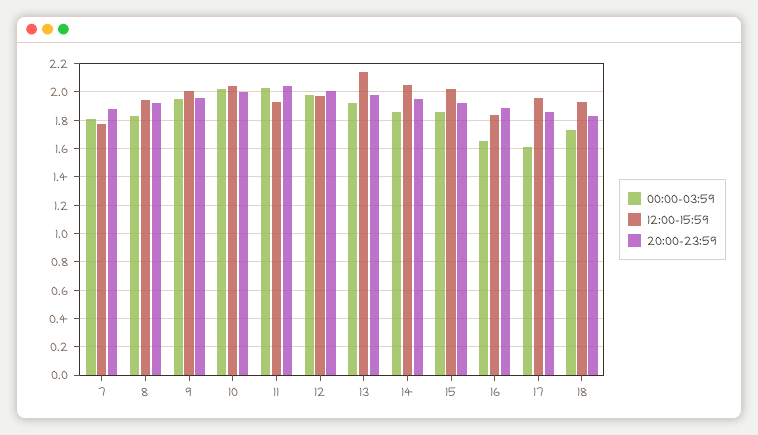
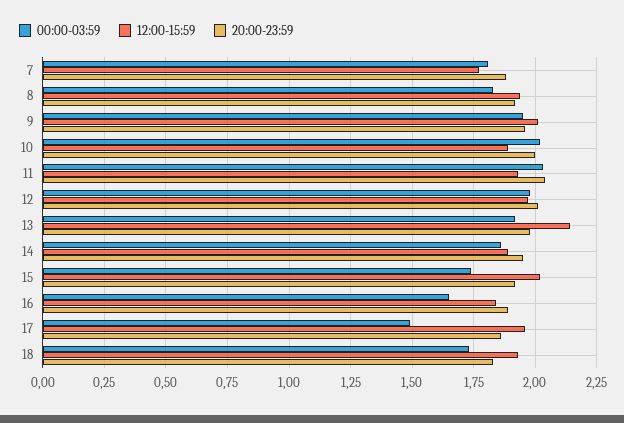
12:00-15:59, 10: 2.05 -> 1.9
12:00-15:59, 14: 2.05 -> 1.9
00:00-03:59, 15: 1.85 -> 1.75
00:00-03:59, 17: 1.6 -> 1.5

